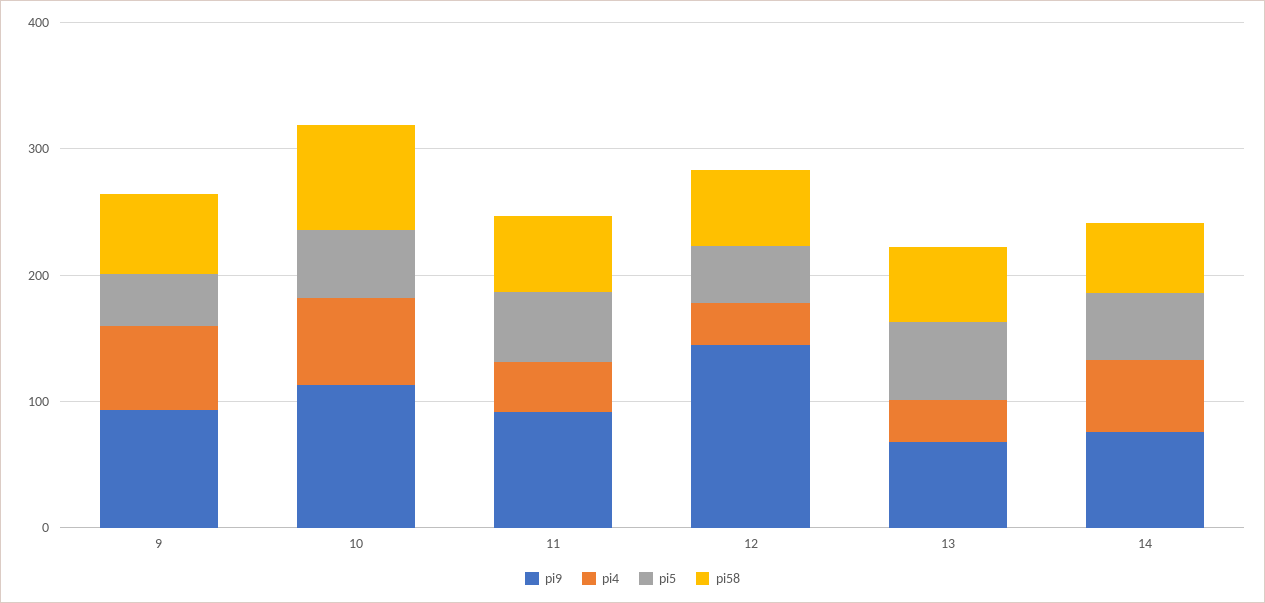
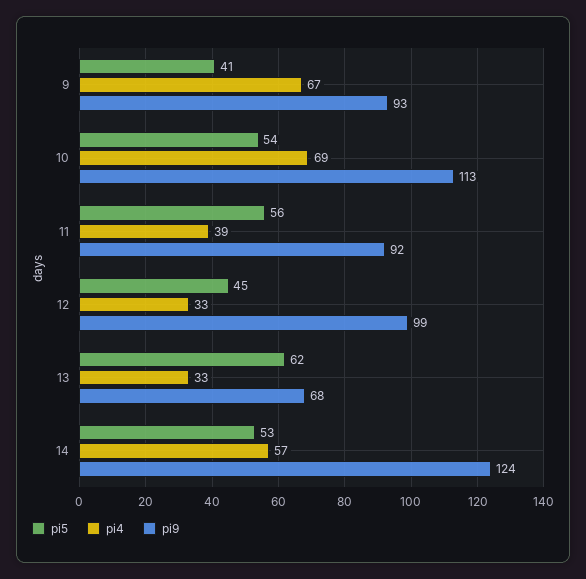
pi58, 9: 60 -> none
pi58, 10: 80 -> none
pi58, 11: 60 -> none
pi9, 12: 140 -> 99
pi58, 12: 60 -> none
pi58, 13: 60 -> none
pi9, 14: 80 -> 124
pi58, 14: 60 -> none

